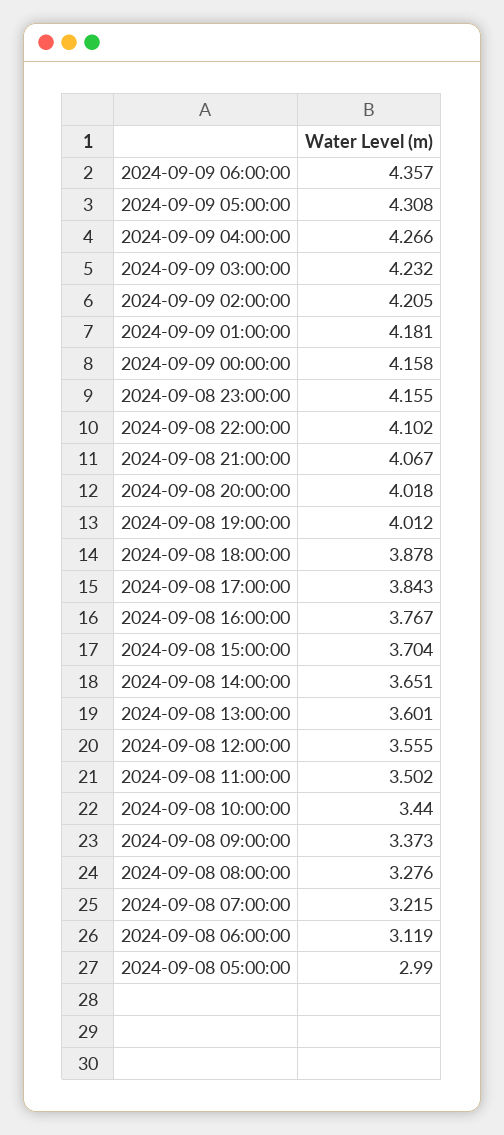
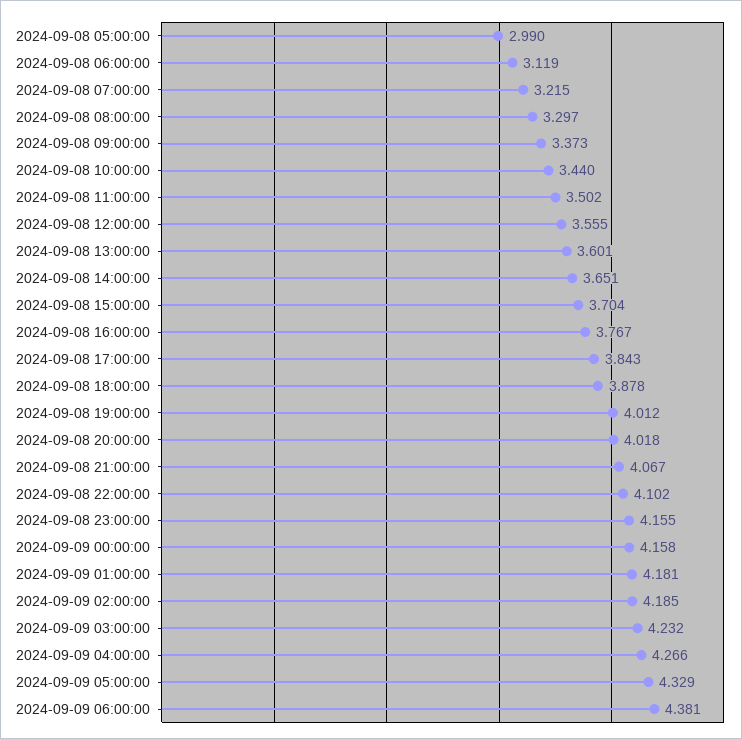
2024-09-09 06:00:00: 4.357 -> 4.381
2024-09-09 05:00:00: 4.308 -> 4.329
2024-09-09 02:00:00: 4.205 -> 4.185
2024-09-08 08:00:00: 3.276 -> 3.297

